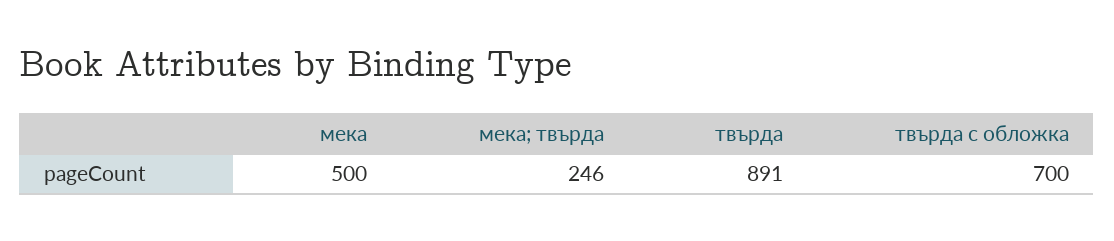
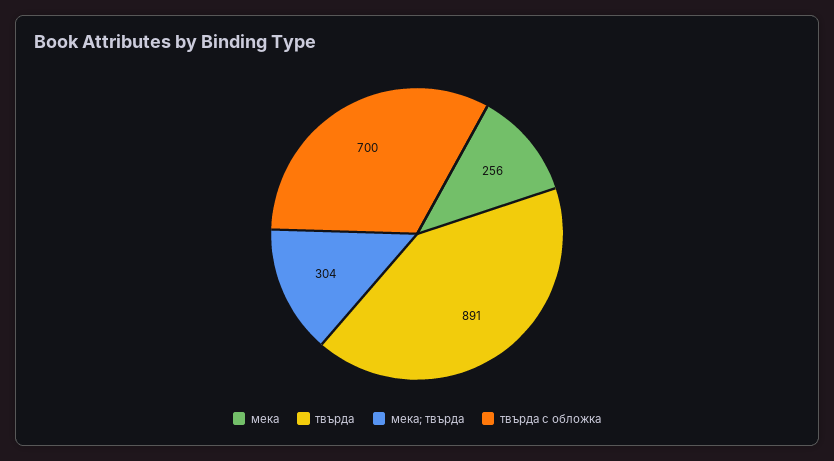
мека: 500 -> 256
мека; твърда: 246 -> 304

